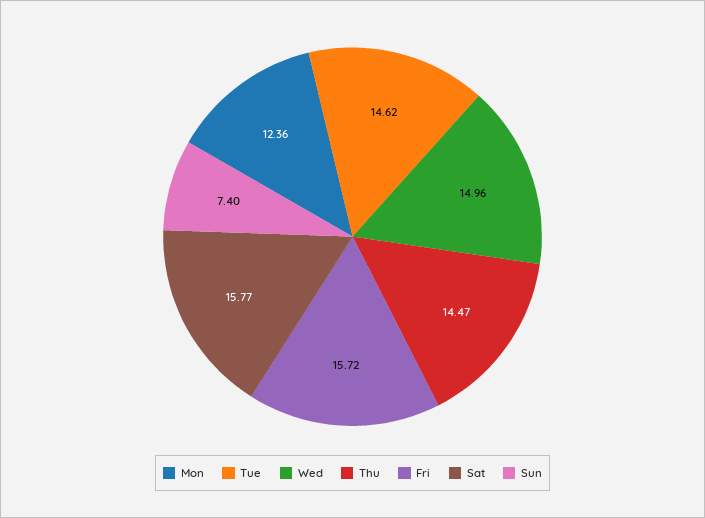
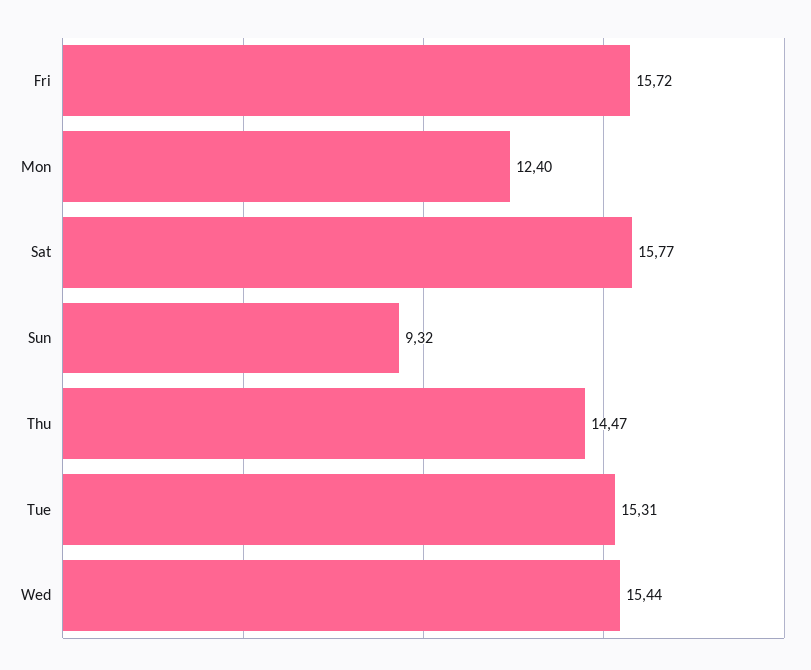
Mon: 12.36 -> 12.4
Tue: 14.62 -> 15.31
Wed: 14.96 -> 15.44
Sun: 7.4 -> 9.32

